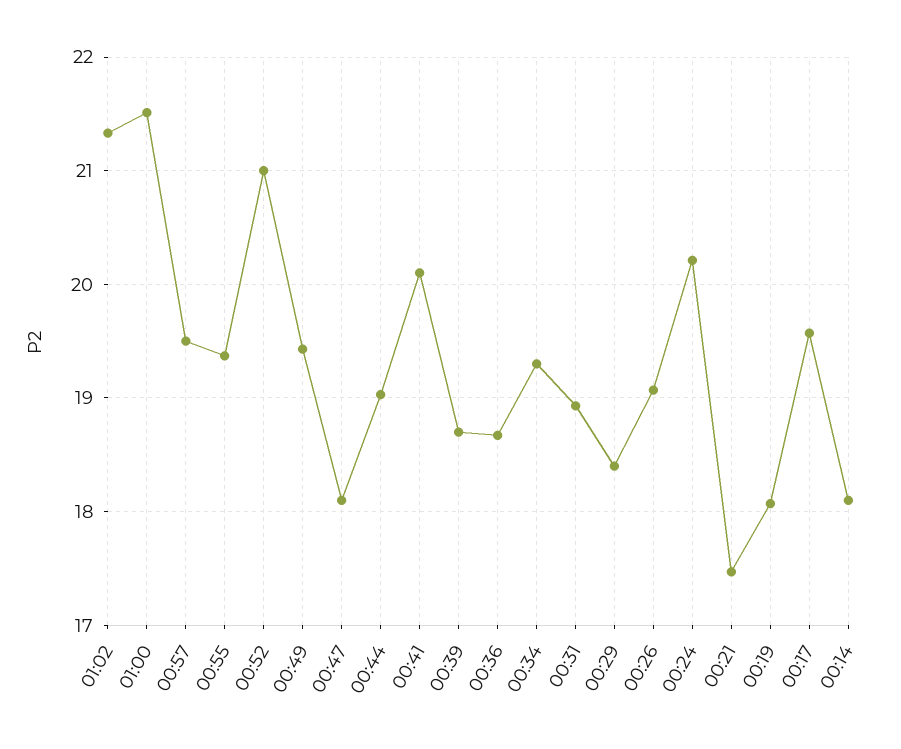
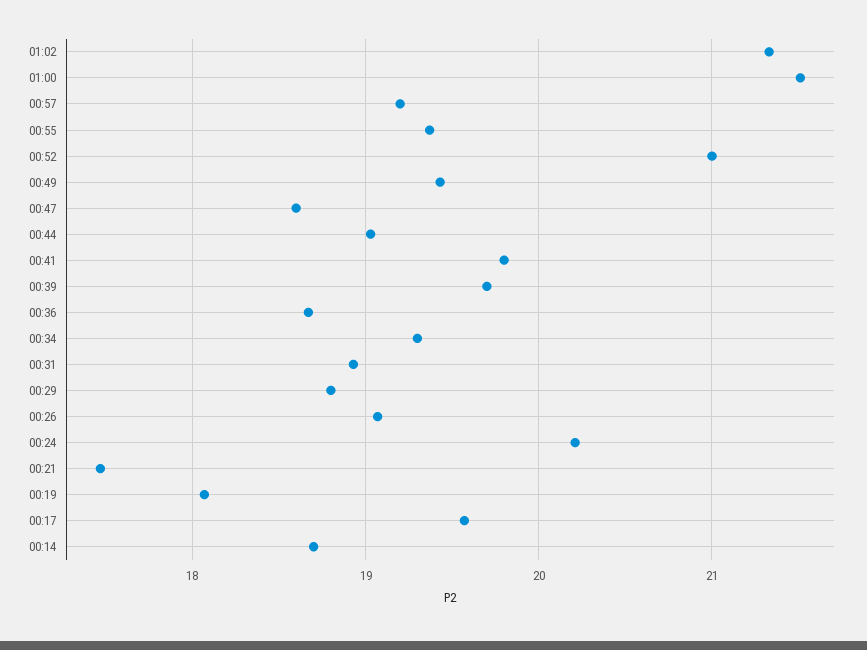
00:57: 19.5 -> 19.2
00:47: 18.1 -> 18.6
00:41: 20.1 -> 19.8
00:39: 18.7 -> 19.7
00:29: 18.4 -> 18.8
00:14: 18.1 -> 18.7

